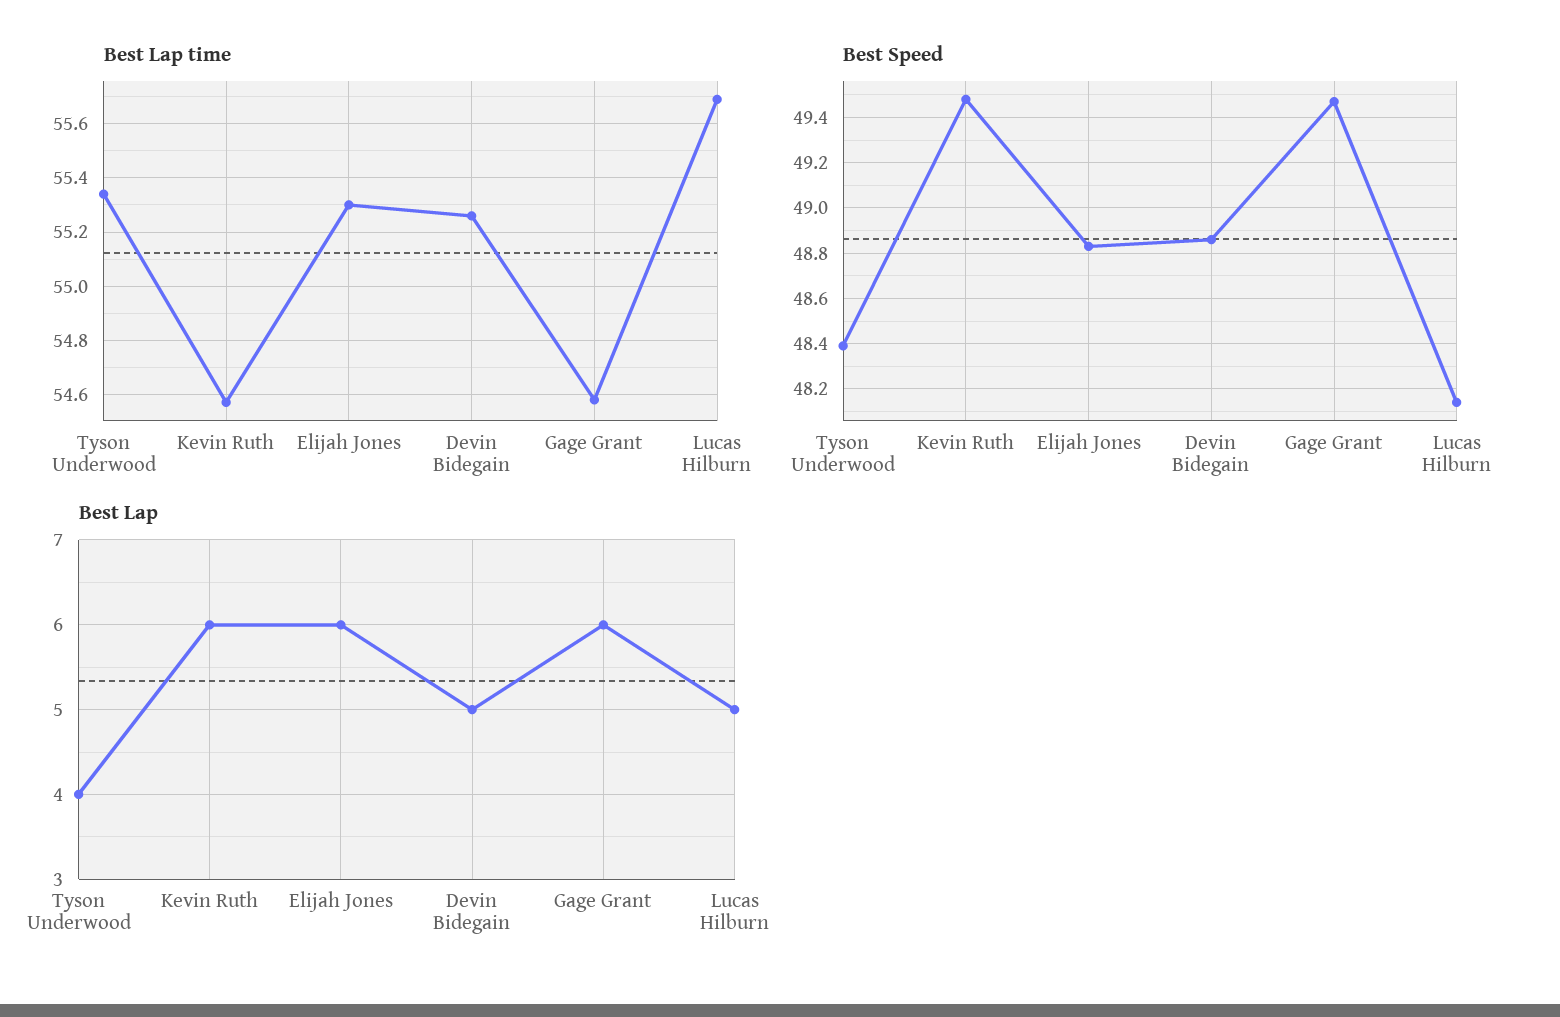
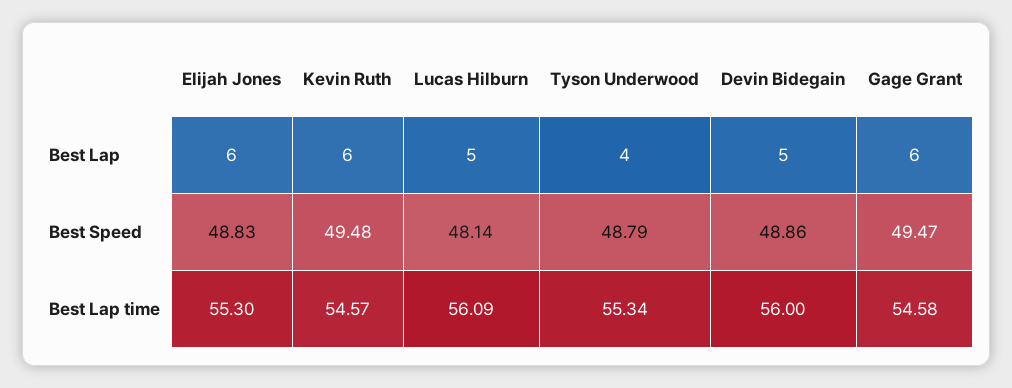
Best Lap time, Devin Bidegain: 55.25 -> 56
Best Lap time, Lucas Hilburn: 55.7 -> 56.09
Best Speed, Tyson Underwood: 48.4 -> 48.79

